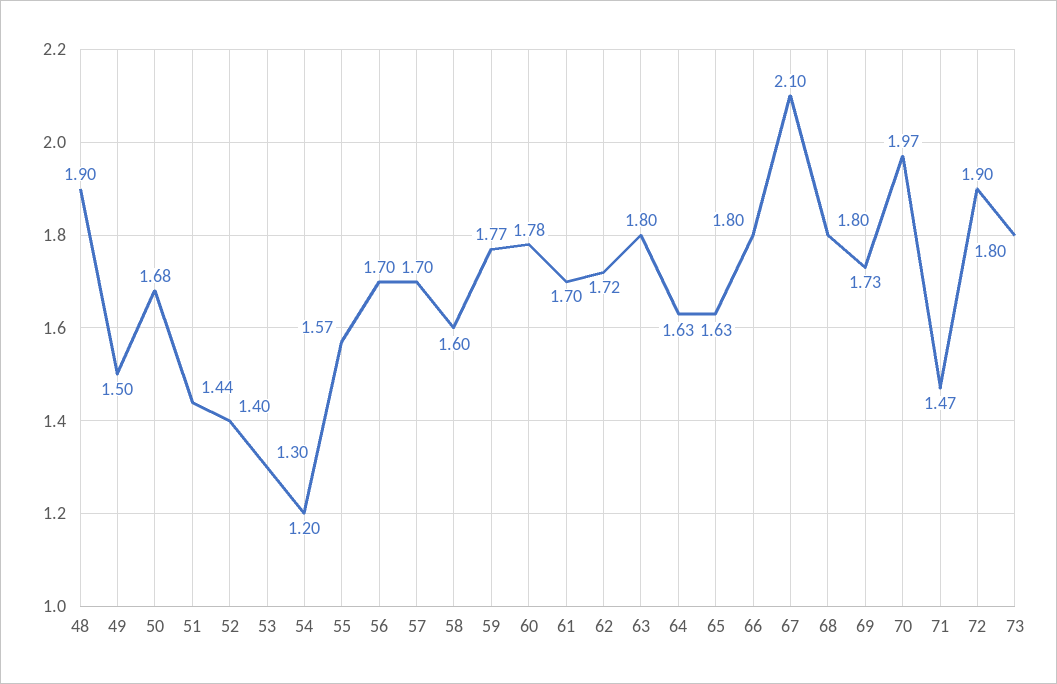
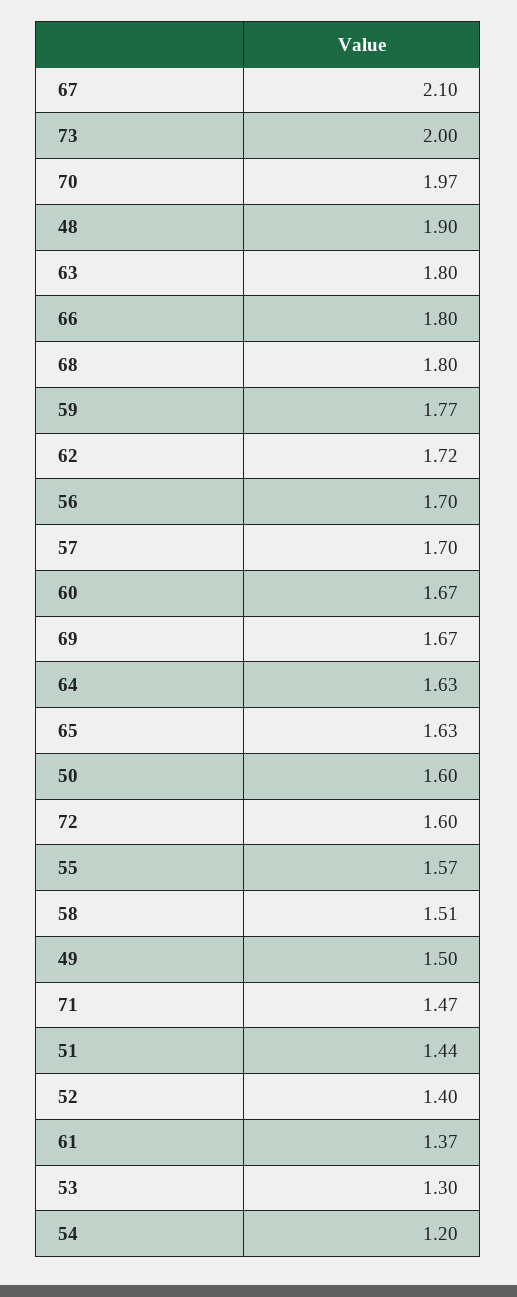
50: 1.68 -> 1.6
58: 1.6 -> 1.51
60: 1.78 -> 1.67
61: 1.7 -> 1.37
69: 1.73 -> 1.67
72: 1.9 -> 1.6
73: 1.8 -> 2

